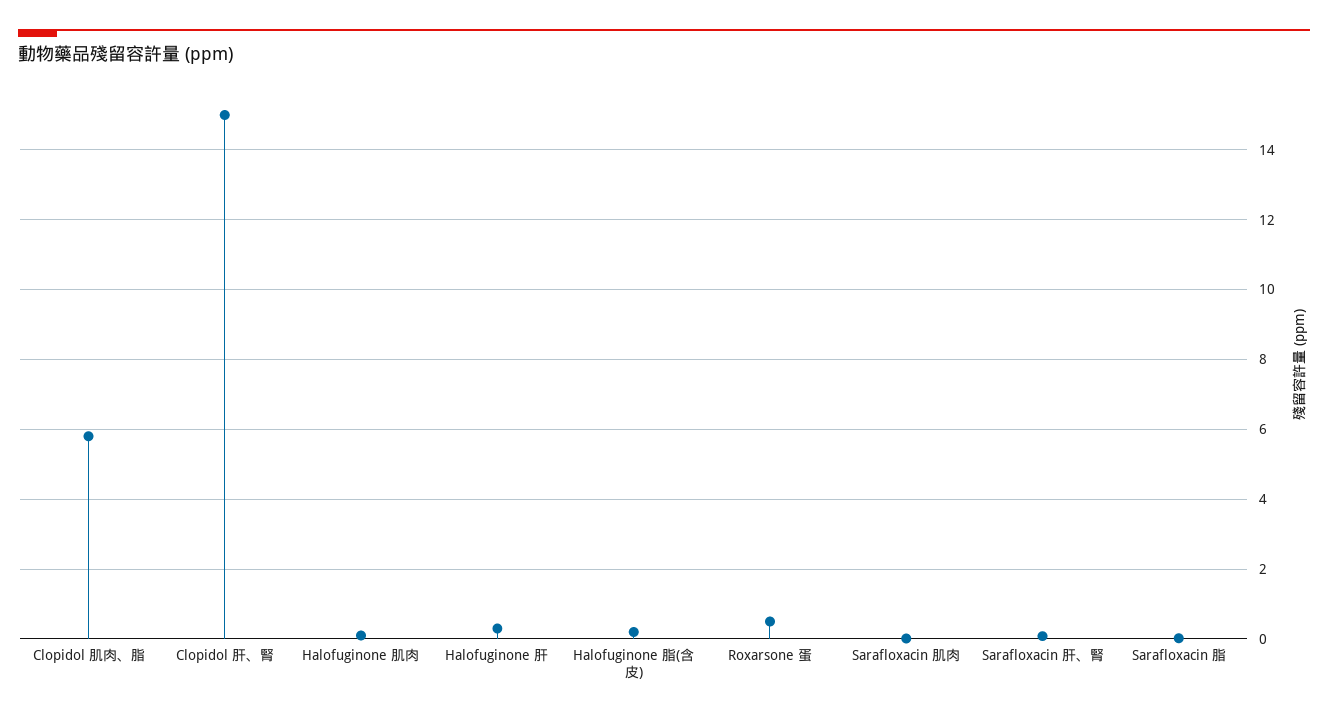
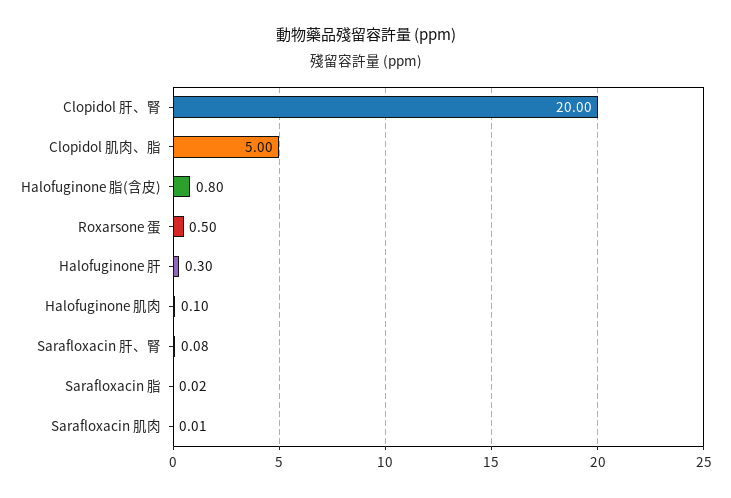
Clopidol 肌肉、脂: 5.8 -> 5
Clopidol 肝、腎: 15 -> 20
Halofuginone 脂(含皮): 0.2 -> 0.8

